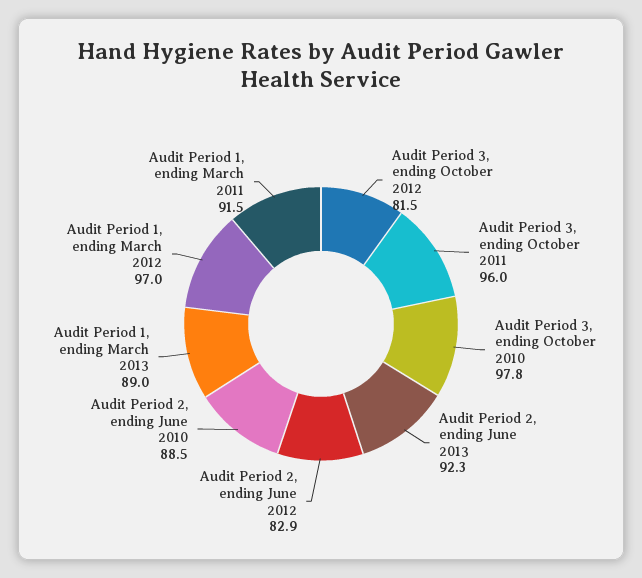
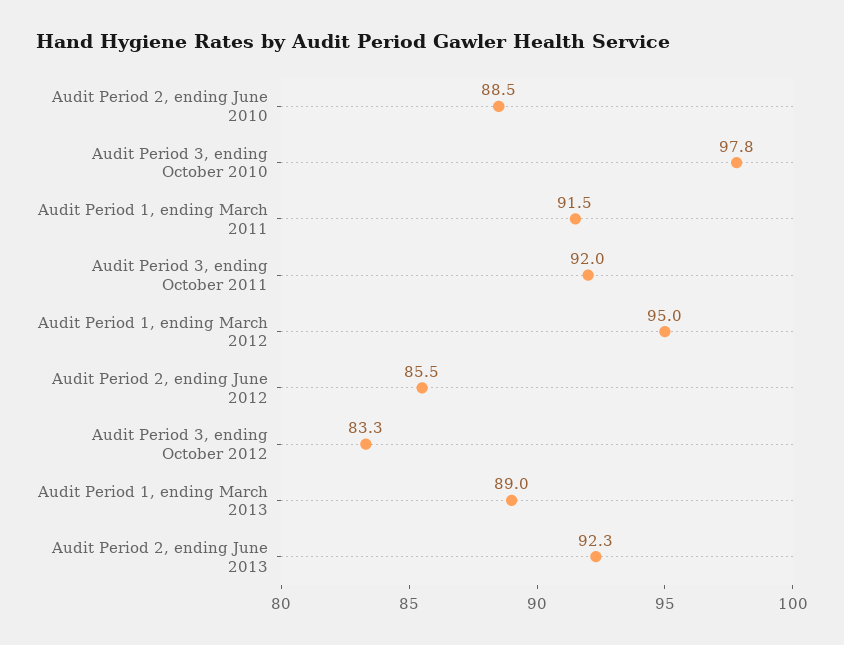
Audit Period 3, ending October 2012: 81.5 -> 83.3
Audit Period 3, ending October 2011: 96 -> 92
Audit Period 2, ending June 2012: 82.9 -> 85.5
Audit Period 1, ending March 2012: 97 -> 95

